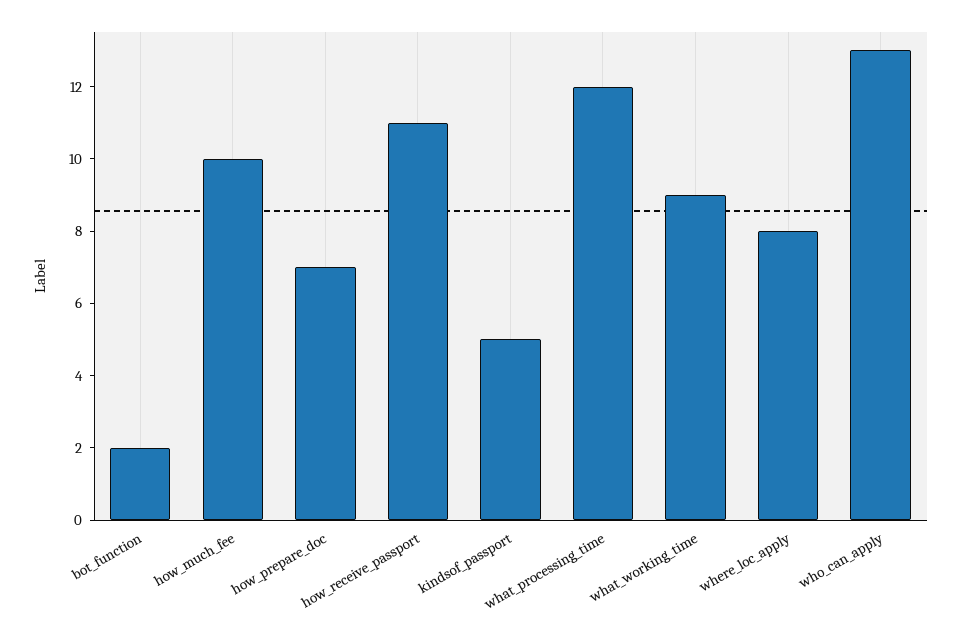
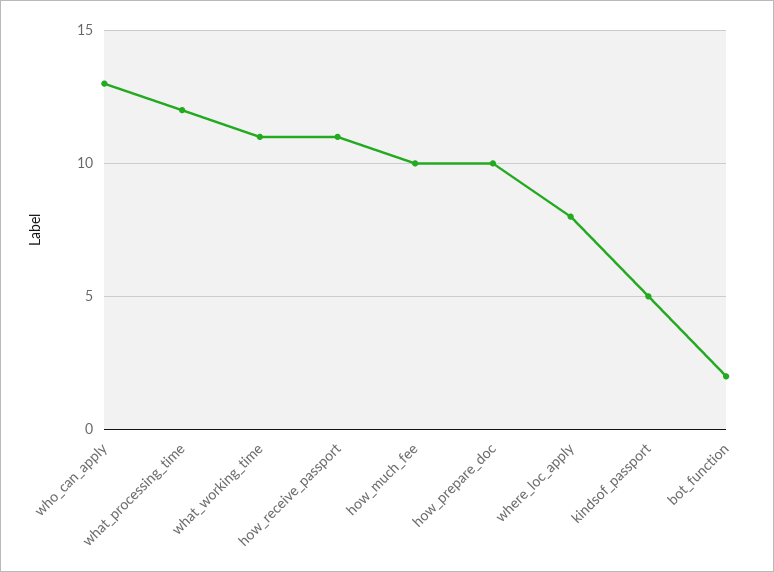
how_prepare_doc: 7 -> 10
what_working_time: 9 -> 11

